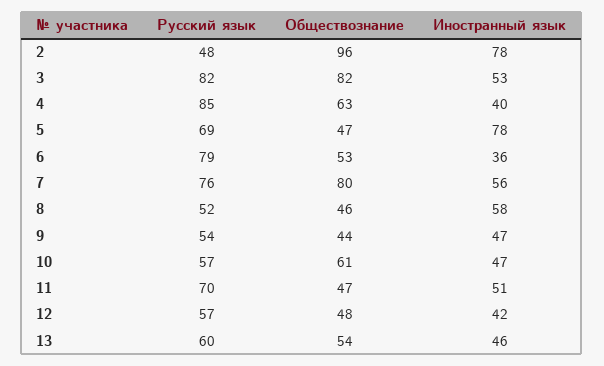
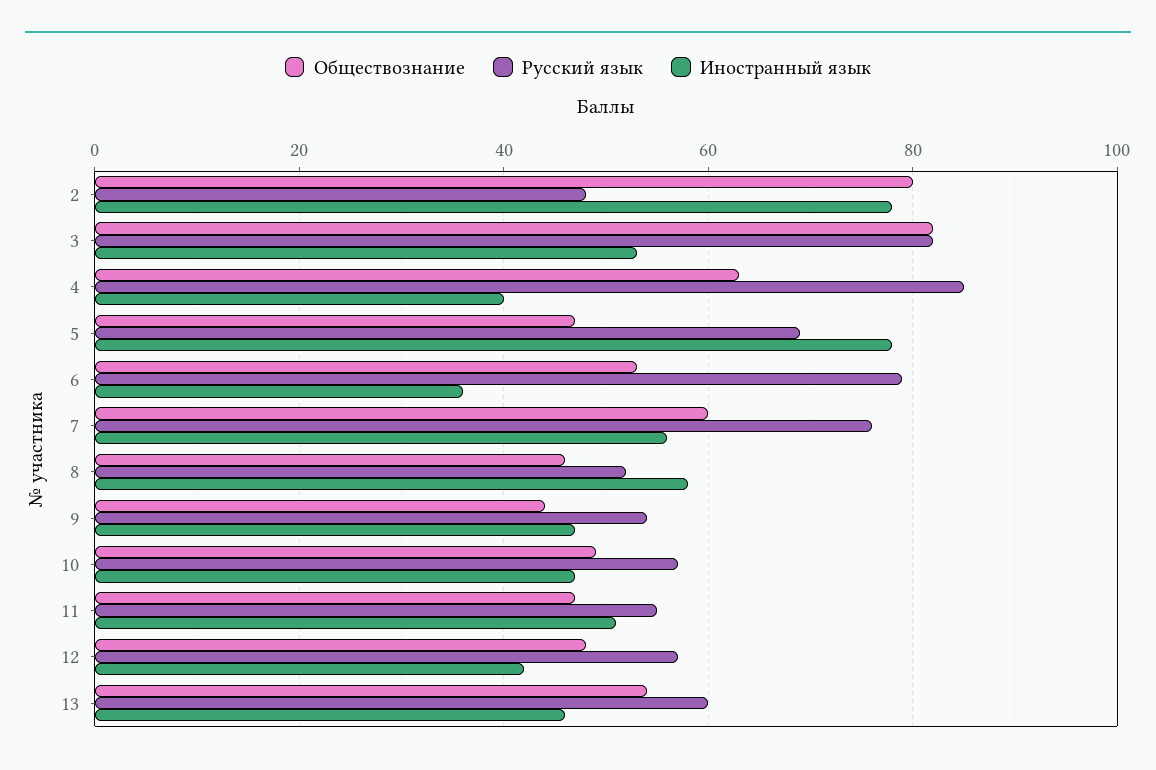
Обществознание, 2: 96 -> 80
Обществознание, 7: 80 -> 60
Обществознание, 10: 61 -> 50
Русский язык, 11: 70 -> 55

